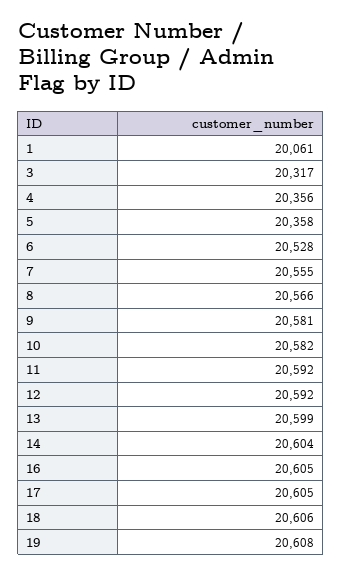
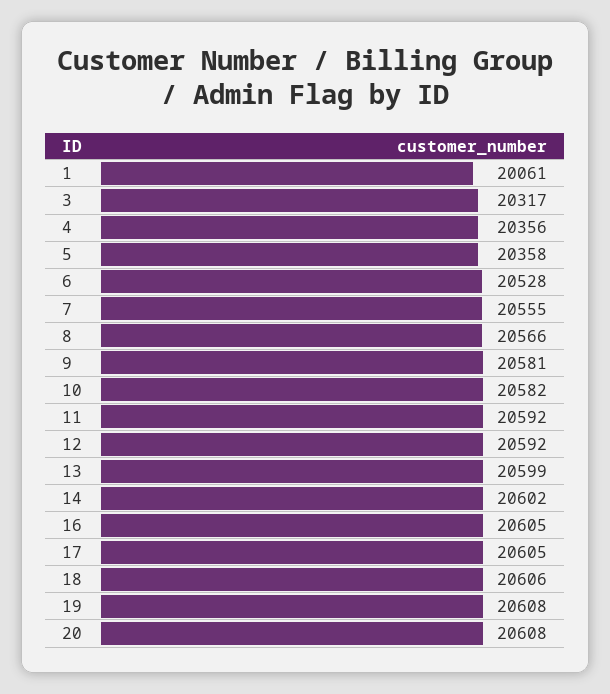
14: 20604 -> 20602
20: none -> 20608

